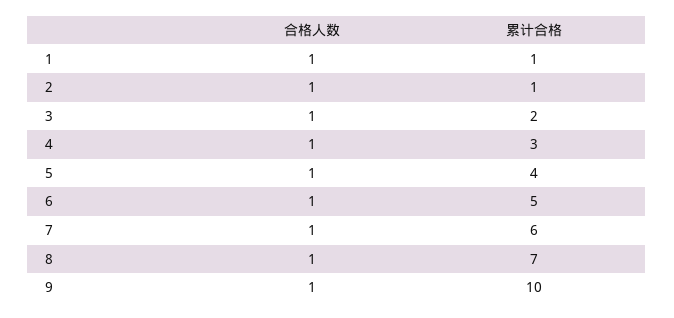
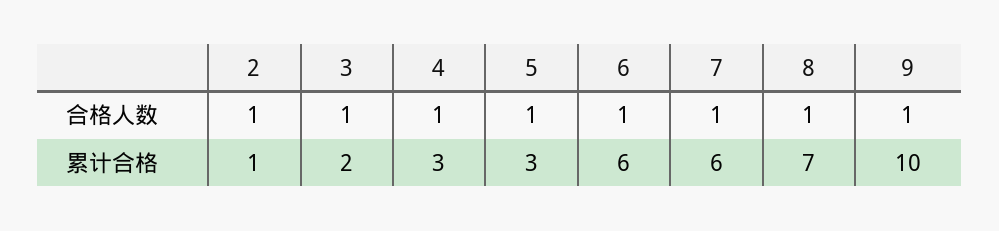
合格人数, 1: 1 -> none
累计合格, 1: 1 -> none
累计合格, 5: 4 -> 3
累计合格, 6: 5 -> 6

